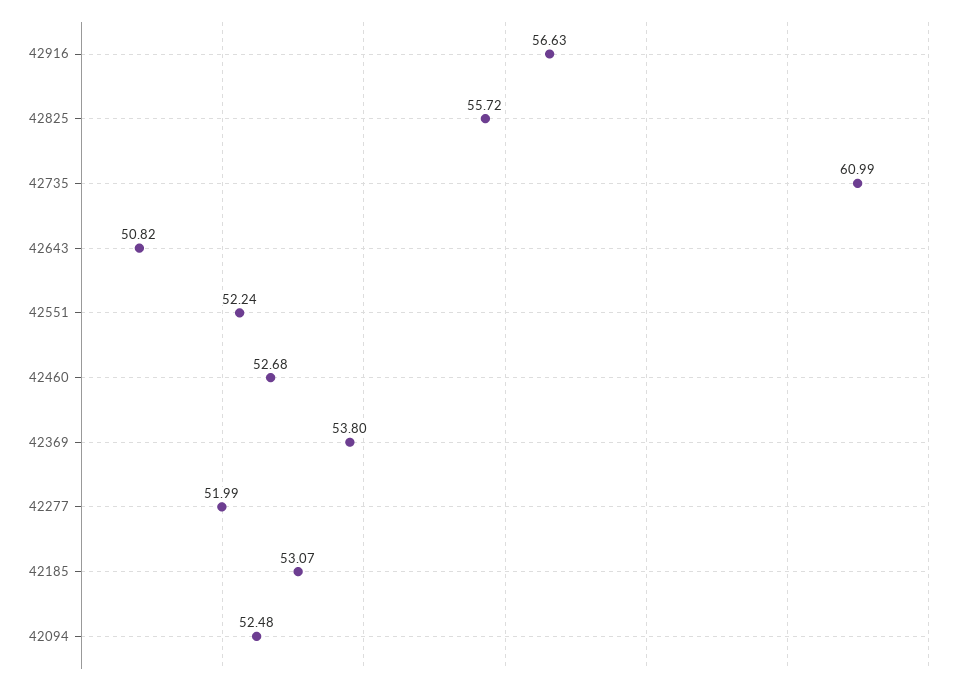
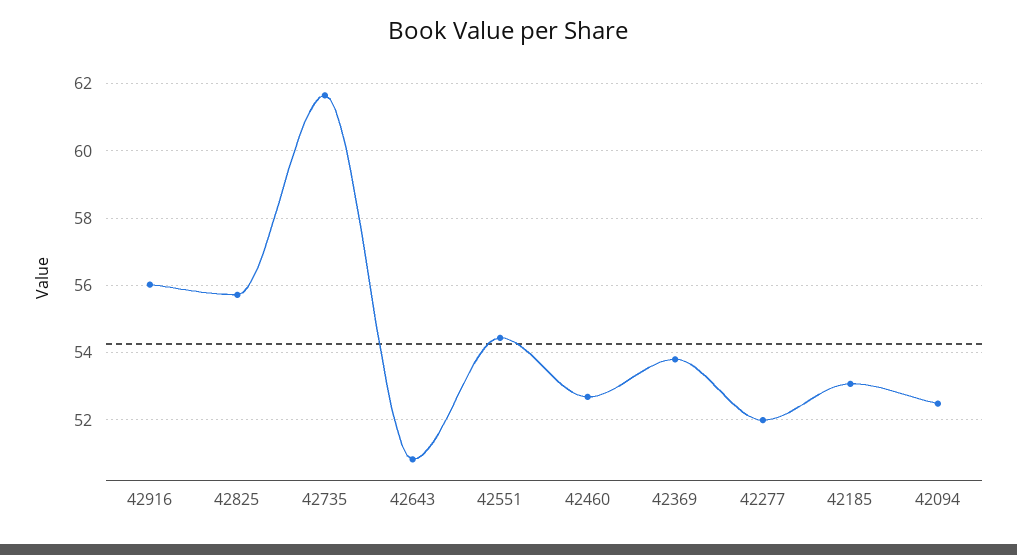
42916: 56.63 -> 56
42735: 60.99 -> 61.6
42551: 52.24 -> 54.4

